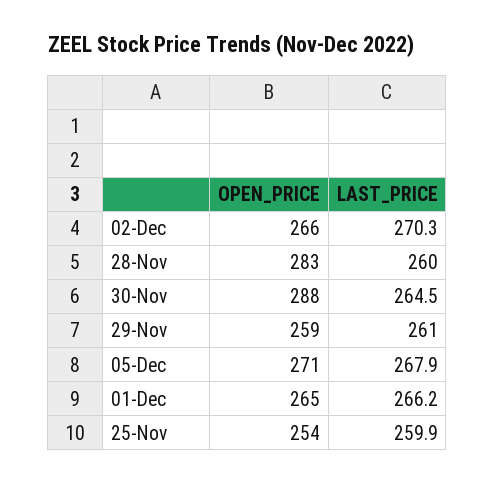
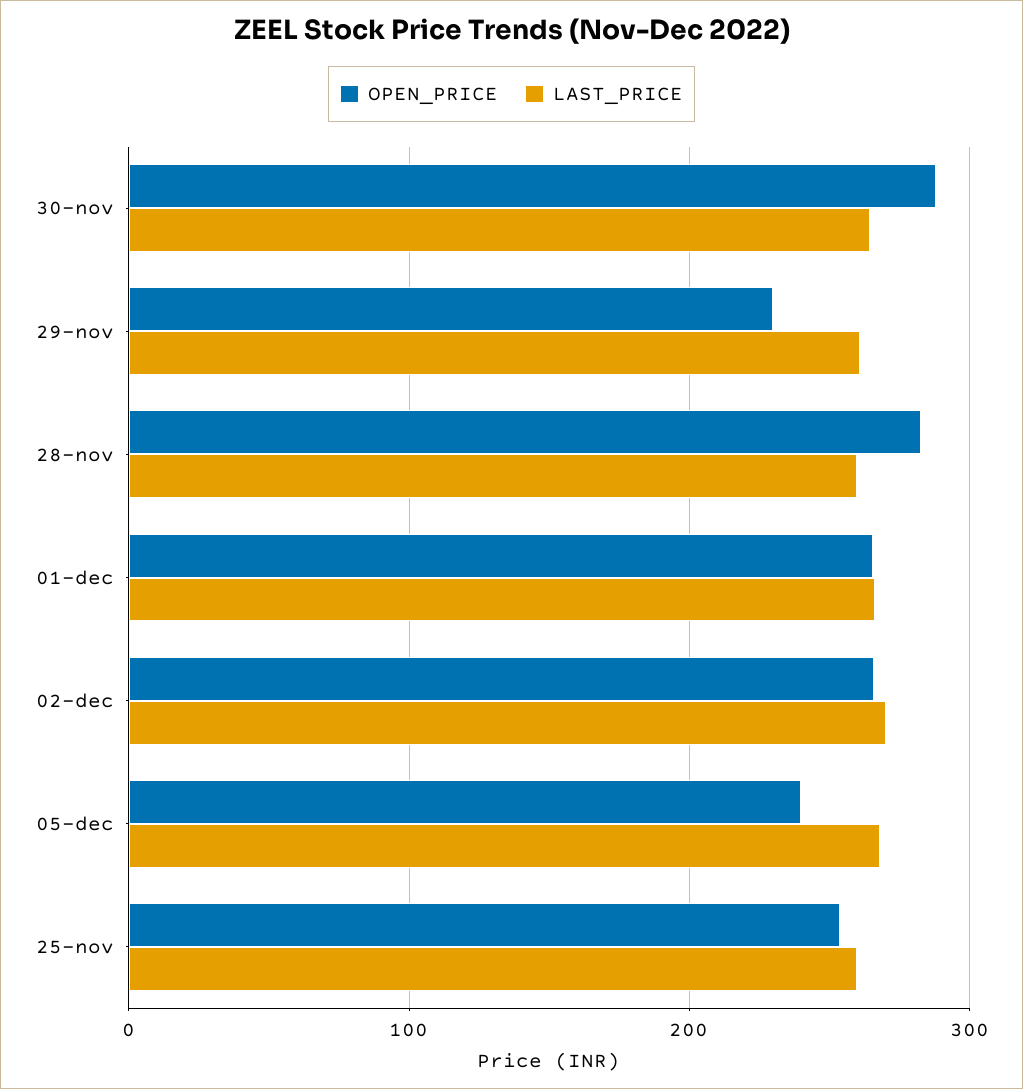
OPEN_PRICE, 29-Nov: 259 -> 230
OPEN_PRICE, 05-Dec: 271 -> 240

